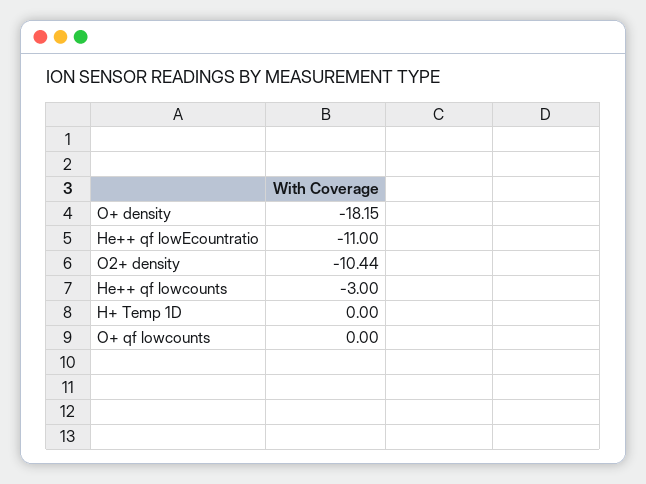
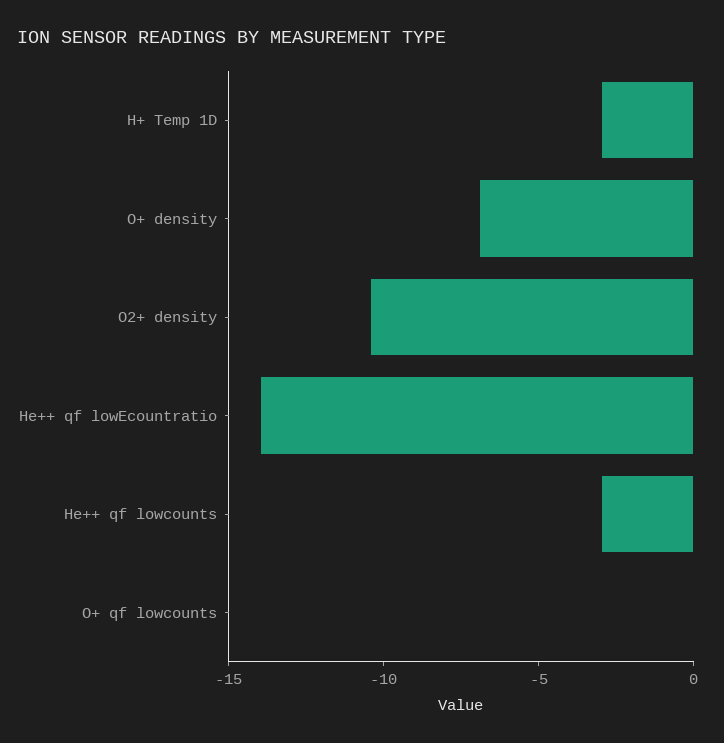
O+ density: -18.15 -> -7
He++ qf lowEcountratio: -11 -> -14
H+ Temp 1D: 0 -> -3

